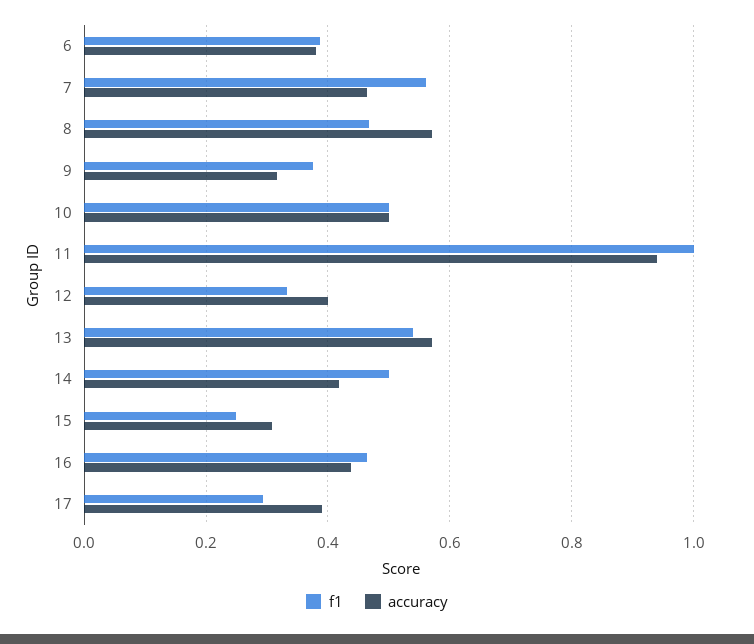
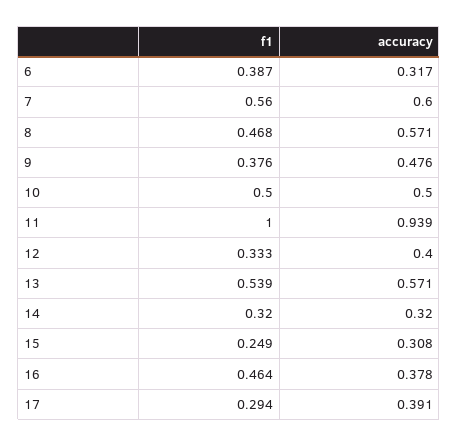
accuracy, 6: 0.38 -> 0.317
accuracy, 7: 0.46 -> 0.6
accuracy, 9: 0.32 -> 0.476
f1, 14: 0.5 -> 0.32
accuracy, 14: 0.42 -> 0.32
accuracy, 16: 0.44 -> 0.378

